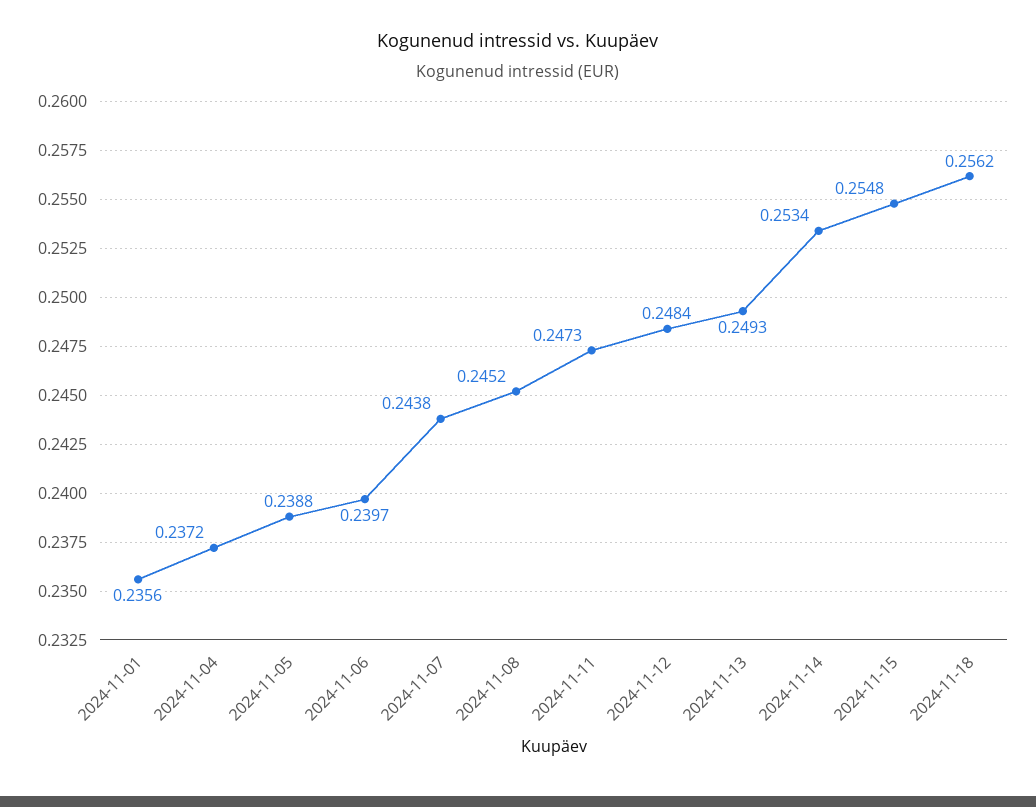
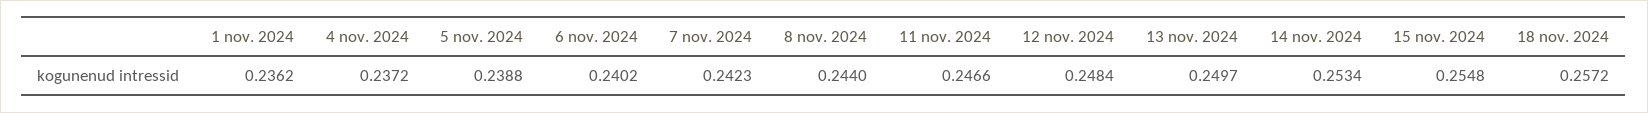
2024-11-01: 0.2356 -> 0.2362
2024-11-06: 0.2397 -> 0.2402
2024-11-07: 0.2438 -> 0.2423
2024-11-08: 0.2452 -> 0.244
2024-11-11: 0.2473 -> 0.2466
2024-11-13: 0.2493 -> 0.2497
2024-11-18: 0.2562 -> 0.2572

